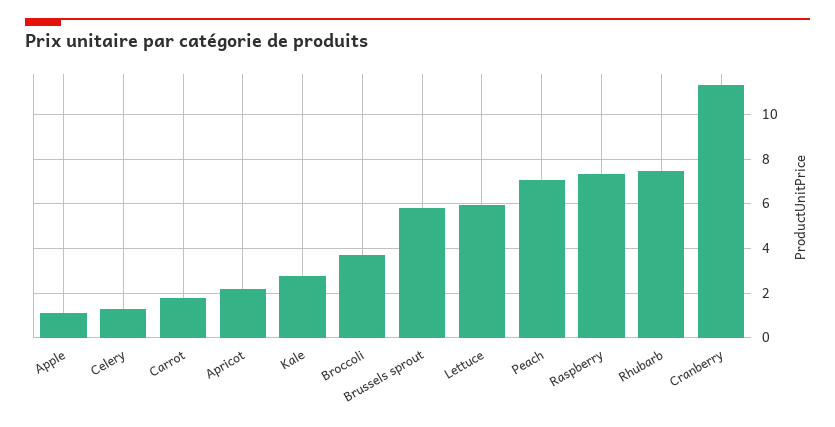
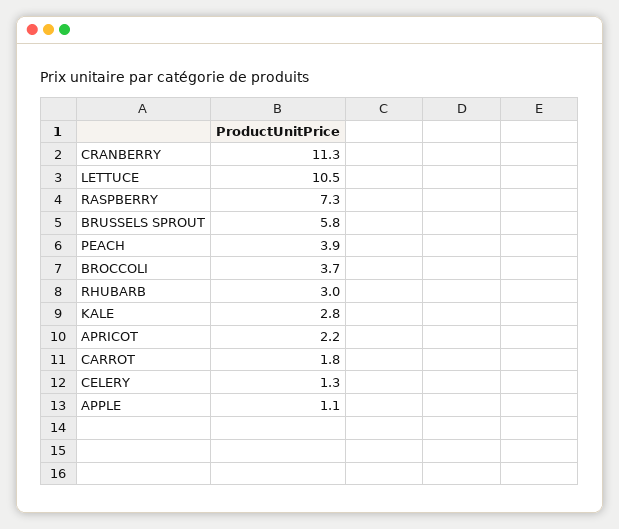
Lettuce: 6 -> 10.5
Peach: 7 -> 3.9
Rhubarb: 7.5 -> 3

